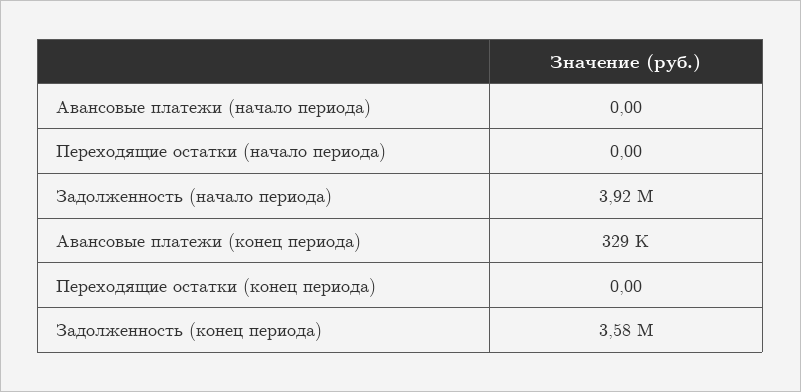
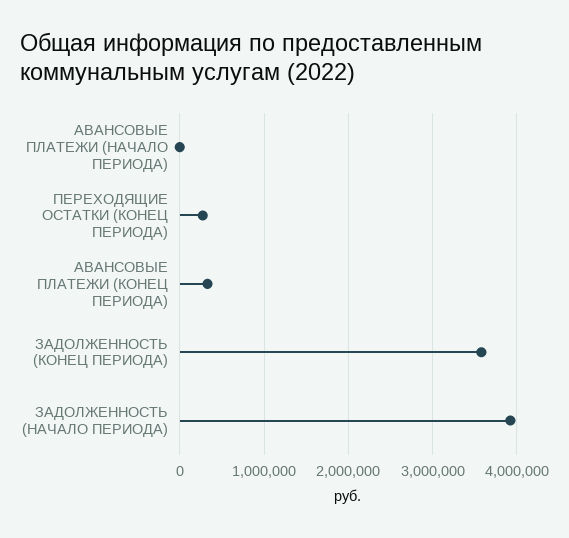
Переходящие остатки (начало периода): 0 -> none
Переходящие остатки (конец периода): 0 -> 300000

